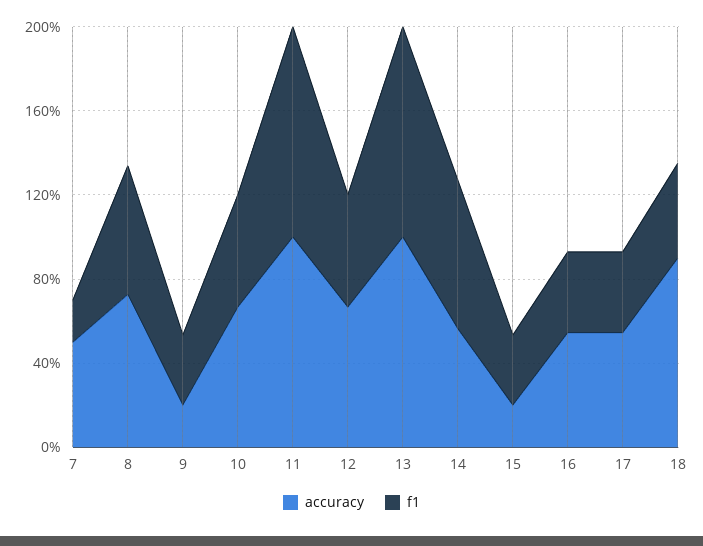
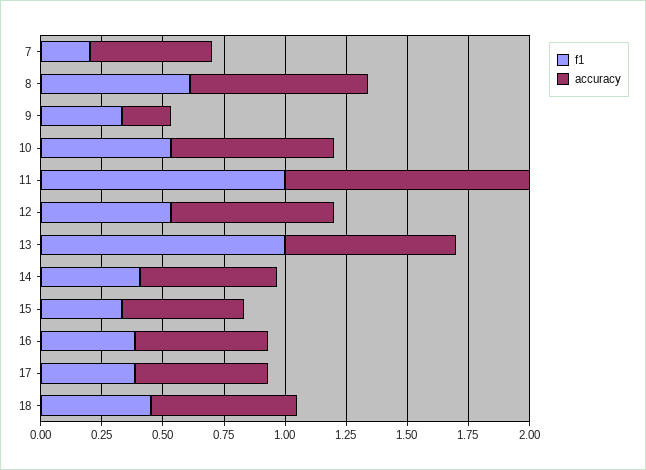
accuracy, 13: 1 -> 0.7
f1, 14: 0.7 -> 0.4
accuracy, 15: 0.2 -> 0.5
accuracy, 18: 0.9 -> 0.6

